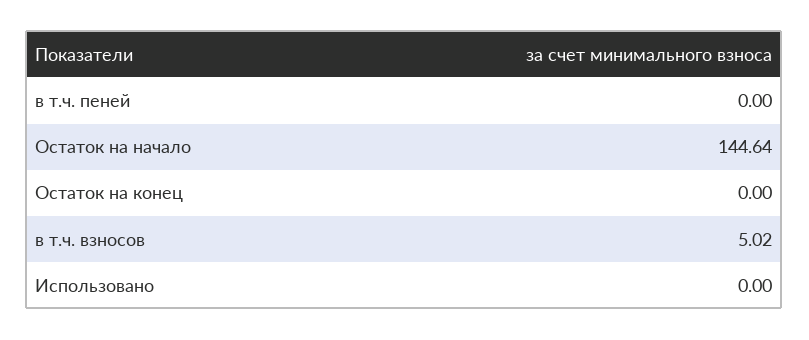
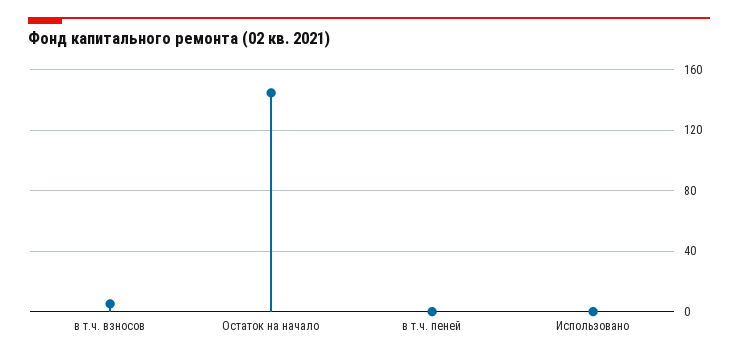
Остаток на конец: 0 -> none

